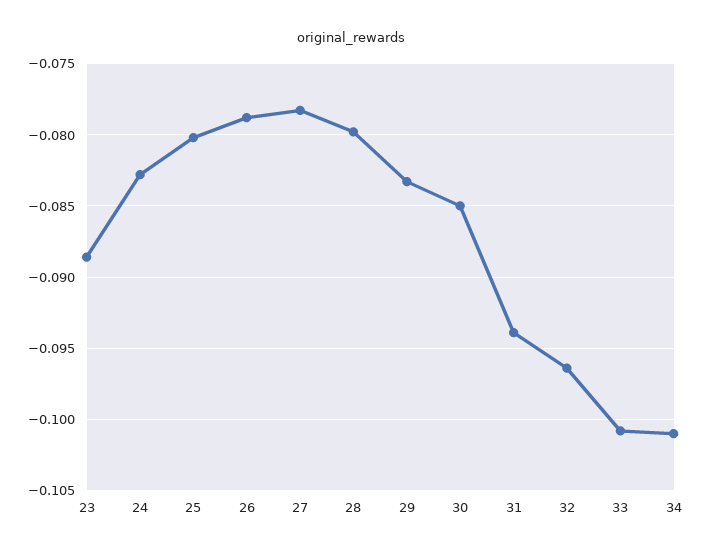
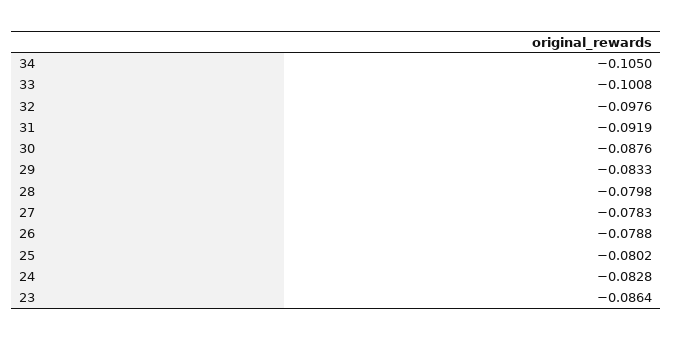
23: -0.0885 -> -0.0864
30: -0.085 -> -0.0876
31: -0.094 -> -0.0919
32: -0.0965 -> -0.0976
34: -0.101 -> -0.105

